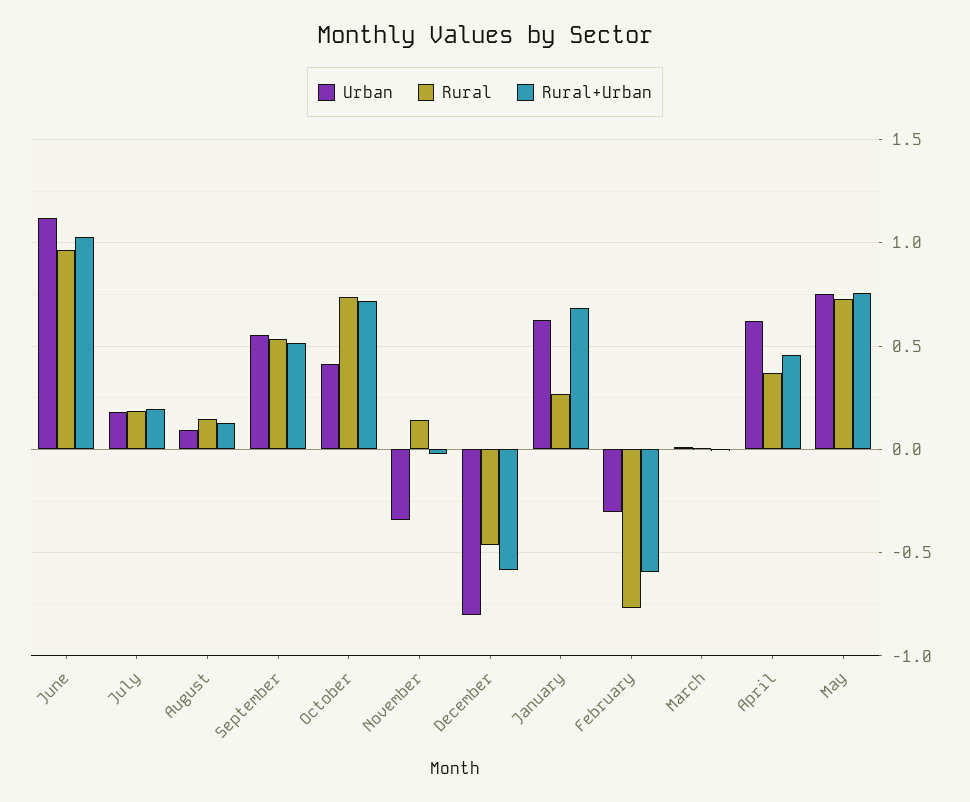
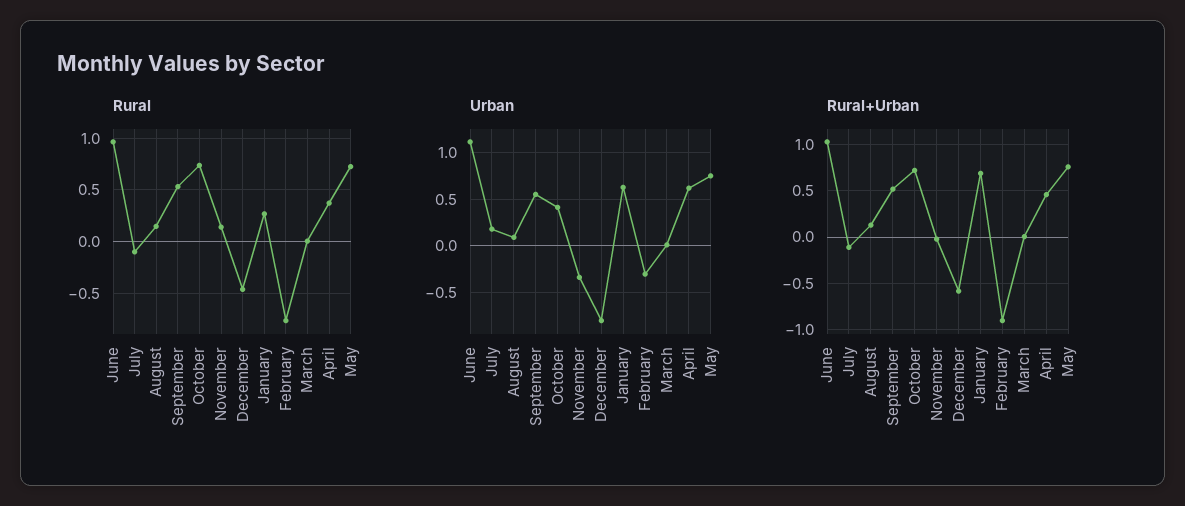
Rural, July: 0.2 -> -0.1
Rural+Urban, July: 0.2 -> -0.1
Rural+Urban, February: -0.6 -> -0.9

